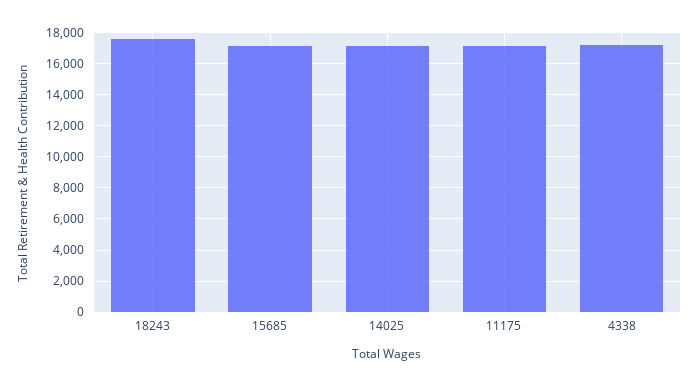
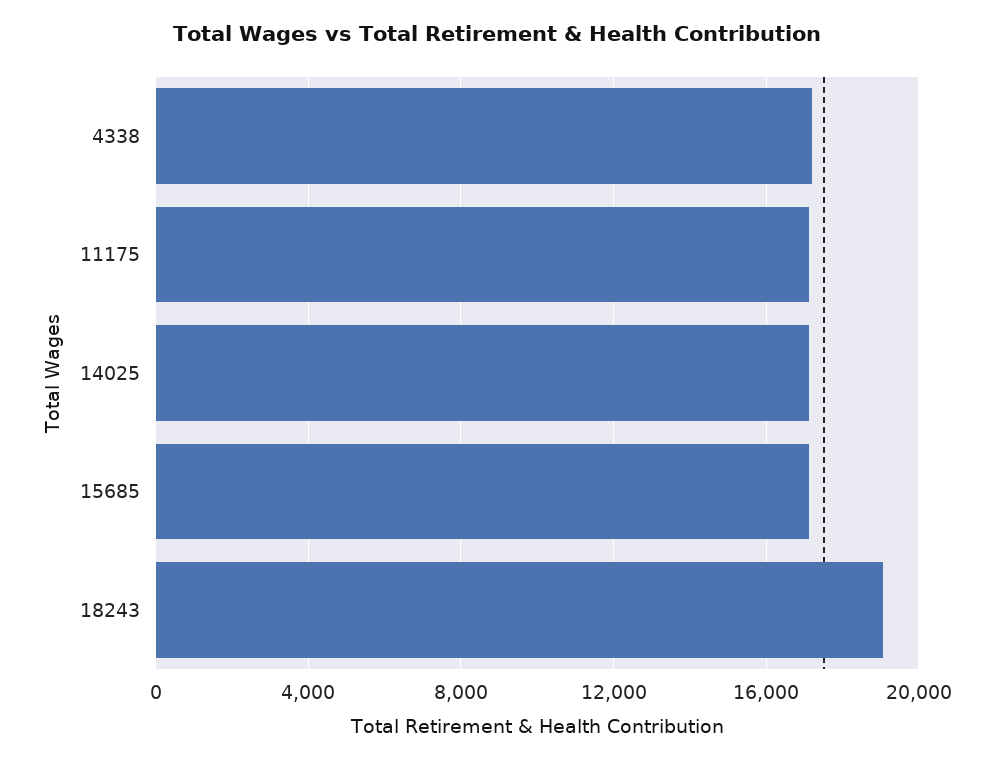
18243: 17500 -> 19000

